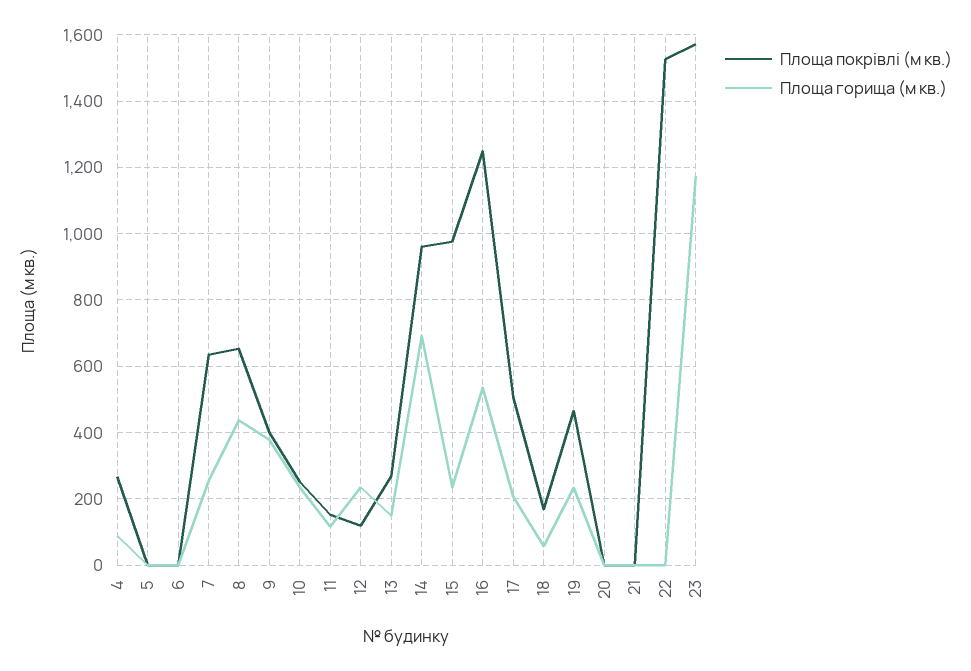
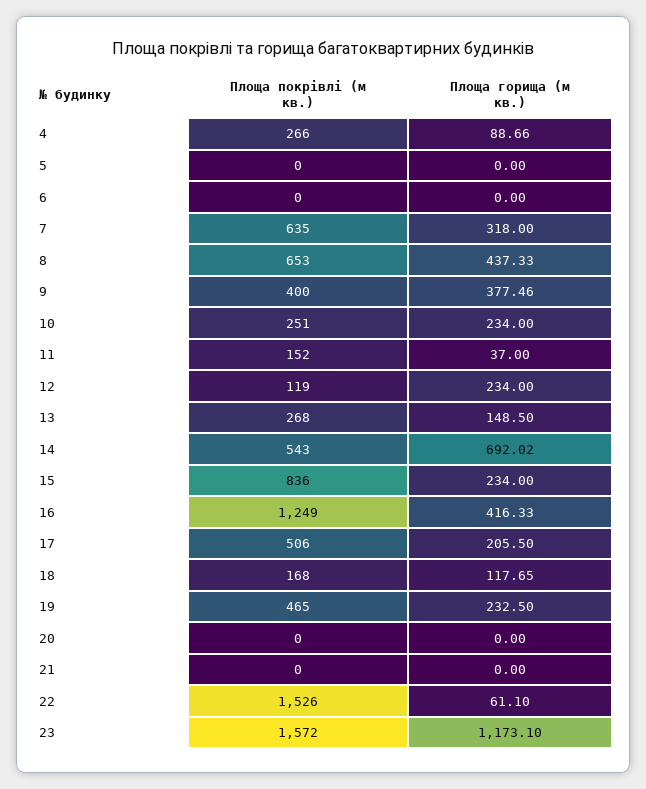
Площа горища (м кв.), 7: 260 -> 318
Площа горища (м кв.), 11: 120 -> 37
Площа покрівлі (м кв.), 14: 960 -> 543
Площа покрівлі (м кв.), 15: 980 -> 836
Площа горища (м кв.), 16: 540 -> 416.33
Площа горища (м кв.), 18: 60 -> 117.65
Площа горища (м кв.), 22: 0 -> 61.1

